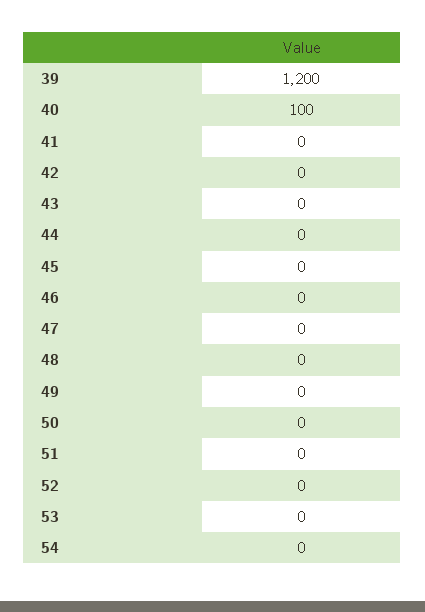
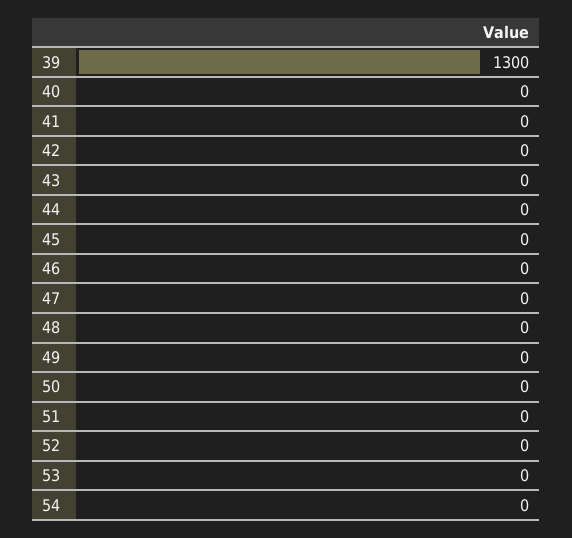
39: 1200 -> 1300
40: 100 -> 0

